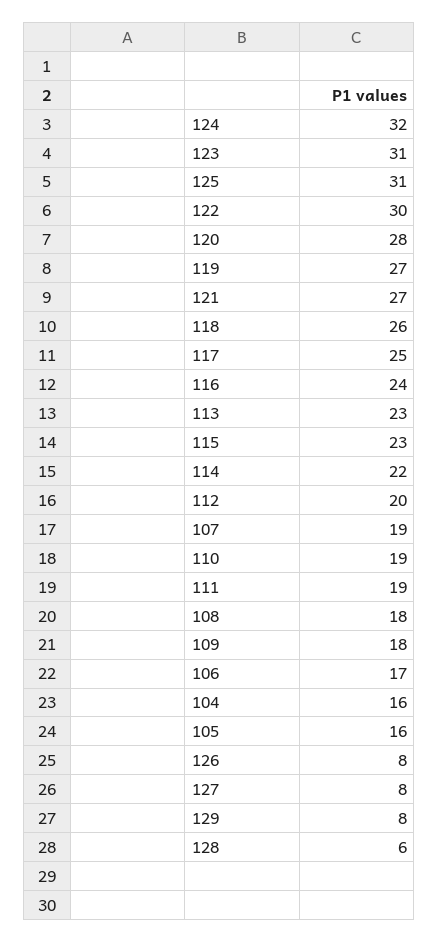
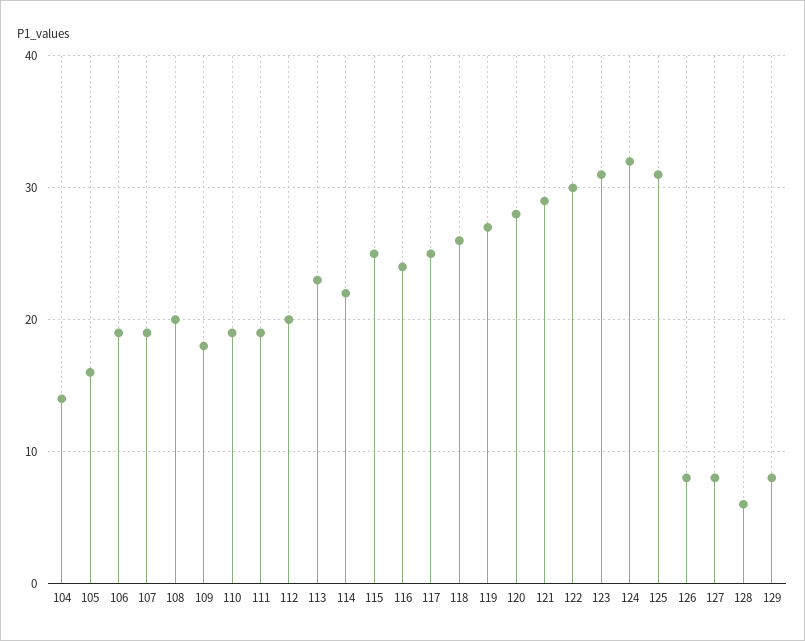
121: 27 -> 29
115: 23 -> 25
108: 18 -> 20
106: 17 -> 19
104: 16 -> 14

